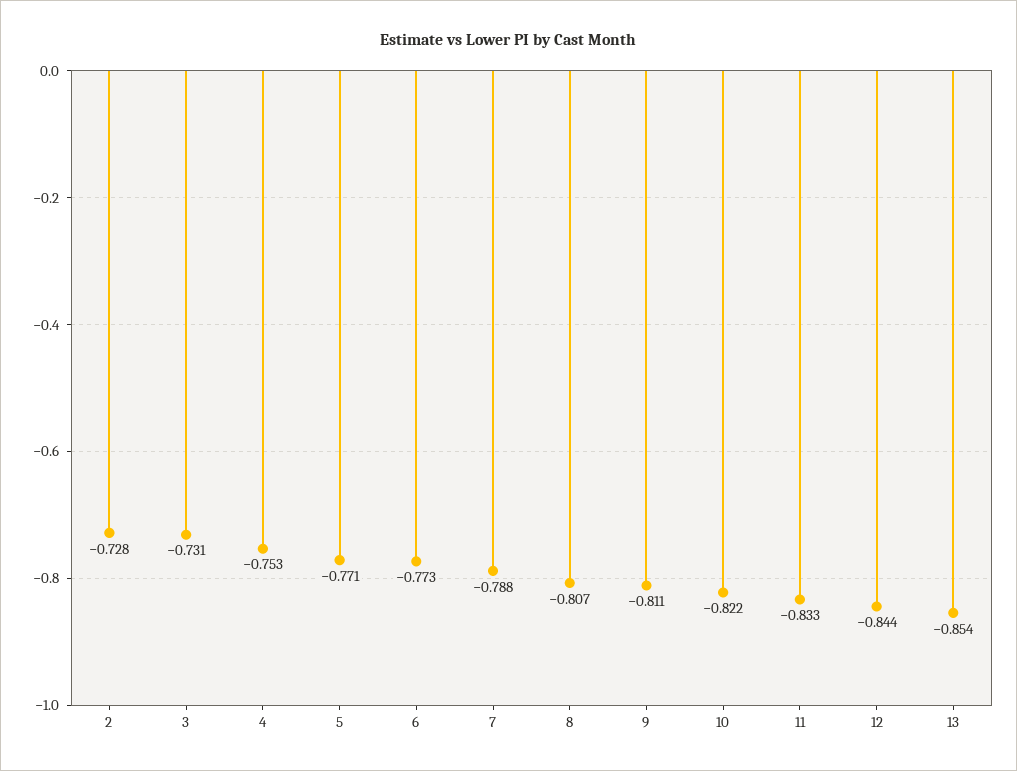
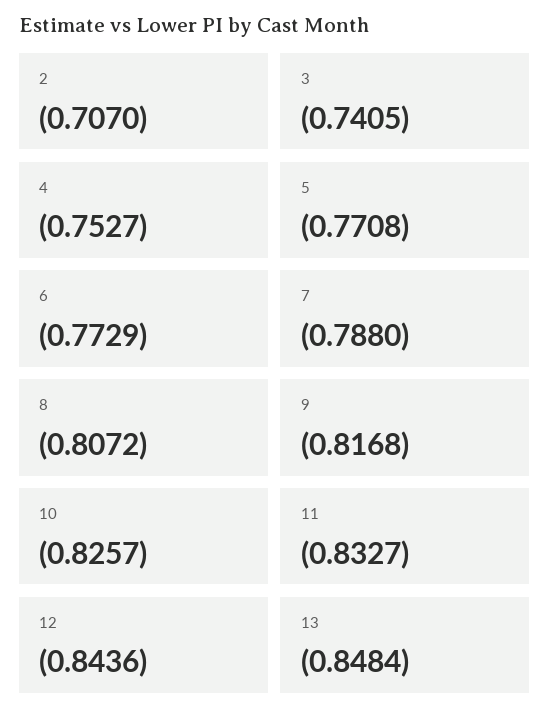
2: -0.728 -> -0.707
3: -0.731 -> -0.7405
9: -0.811 -> -0.8168
10: -0.822 -> -0.8257
13: -0.854 -> -0.8484

